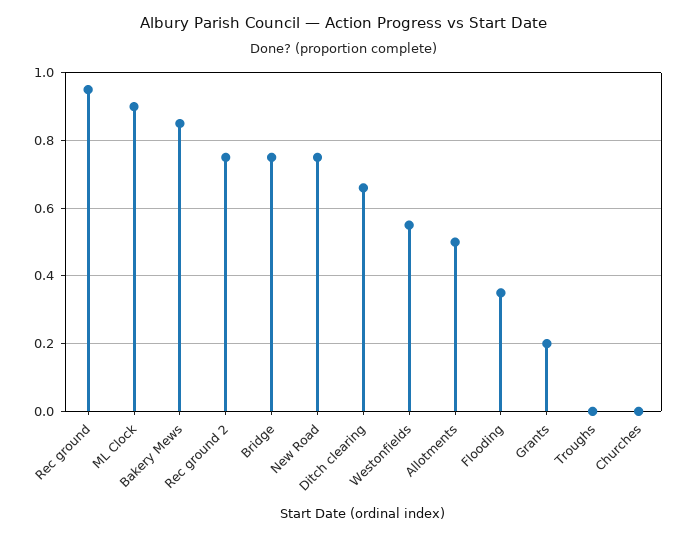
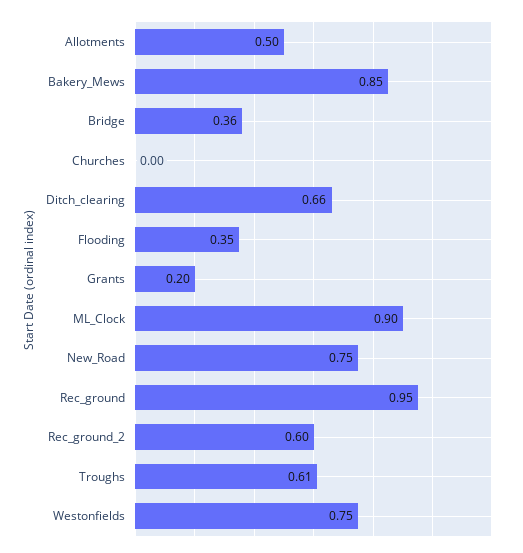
Rec ground 2: 0.75 -> 0.6
Bridge: 0.75 -> 0.36
Westonfields: 0.55 -> 0.75
Troughs: 0 -> 0.61

